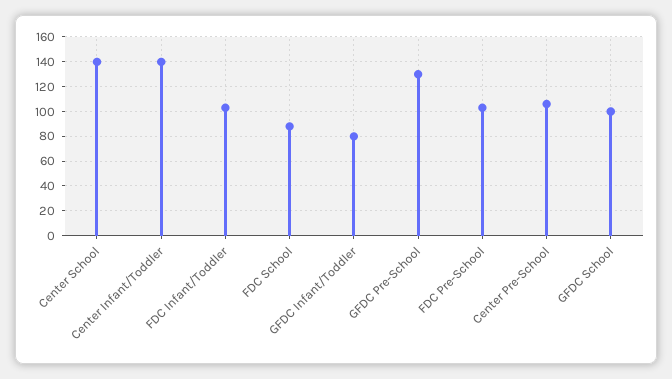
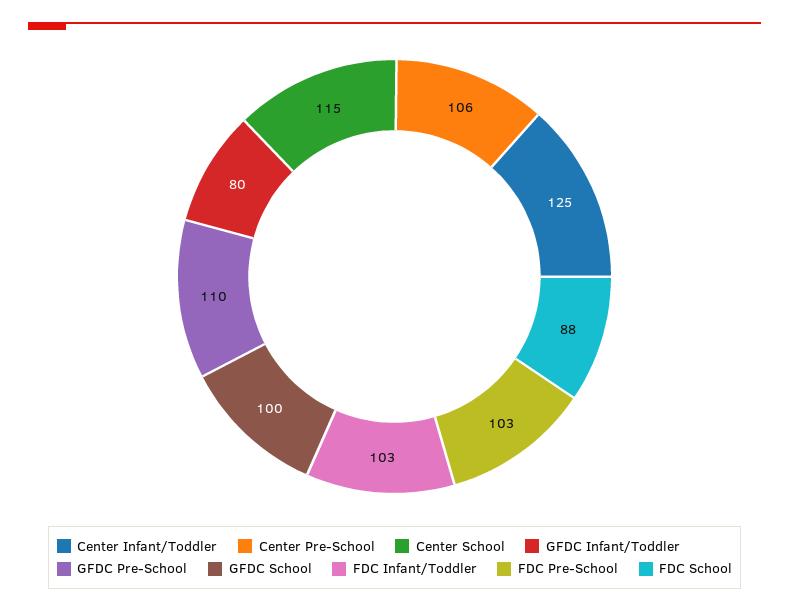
Center School: 140 -> 115
Center Infant/Toddler: 140 -> 125
GFDC Pre-School: 130 -> 110

